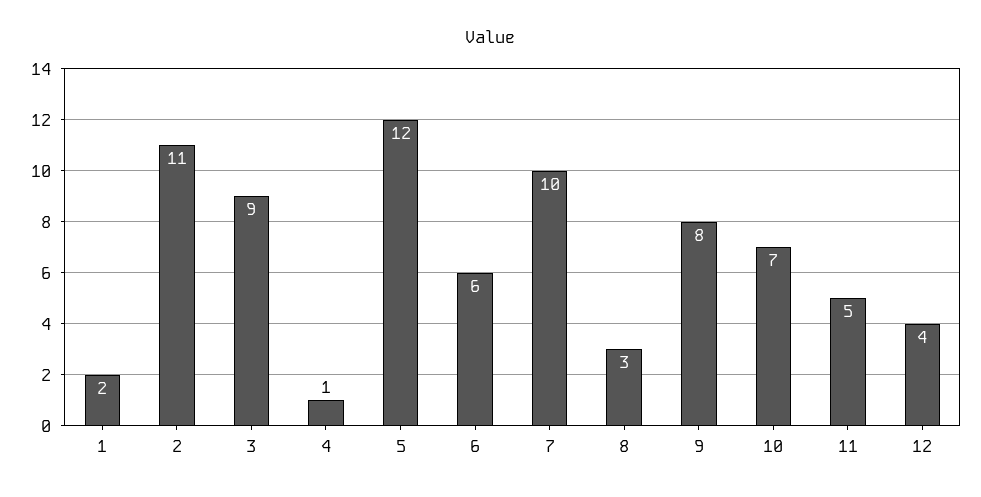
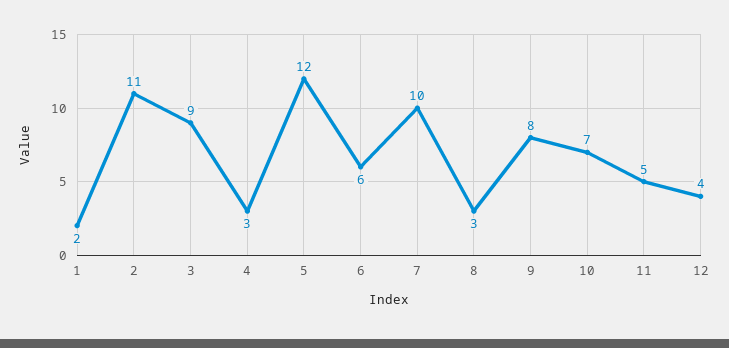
4: 1 -> 3

